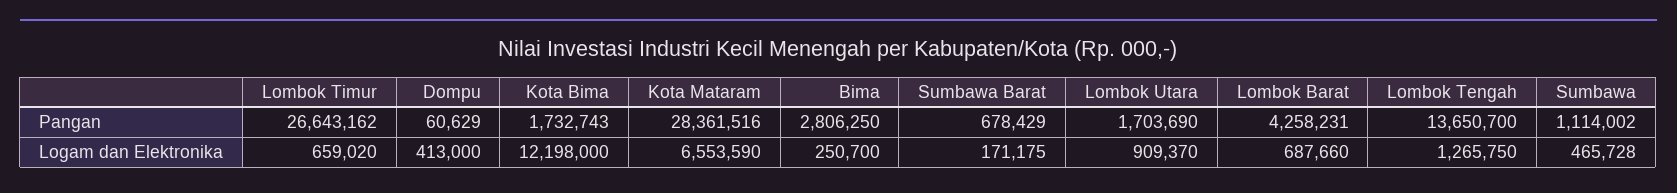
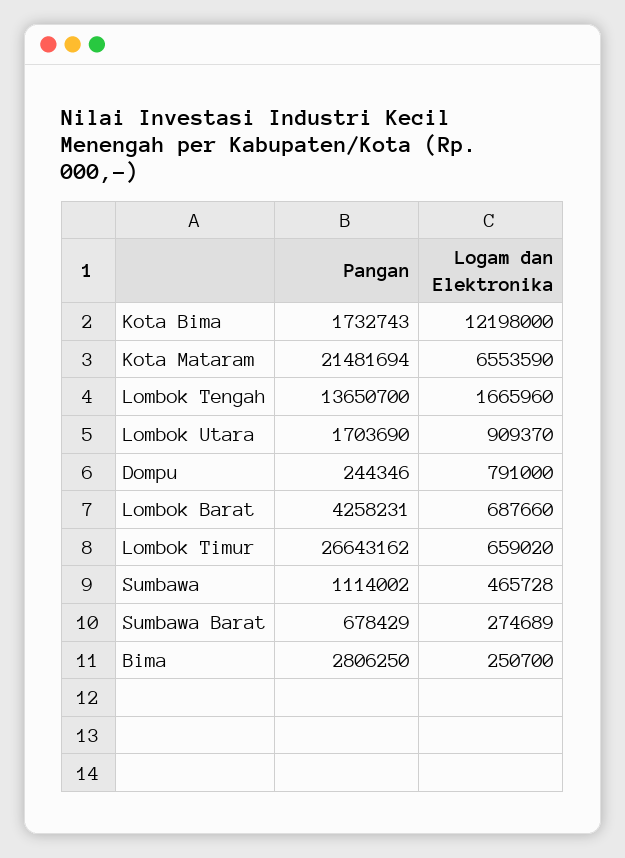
Dompu, Pangan: 60629 -> 244346
Kota Mataram, Pangan: 28361516 -> 21481694
Dompu, Logam dan Elektronika: 413000 -> 791000
Sumbawa Barat, Logam dan Elektronika: 171175 -> 274689
Lombok Tengah, Logam dan Elektronika: 1265750 -> 1665960

